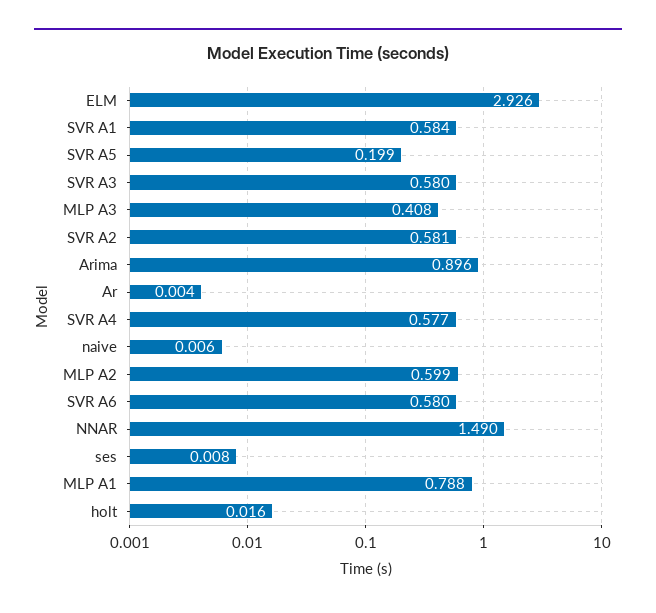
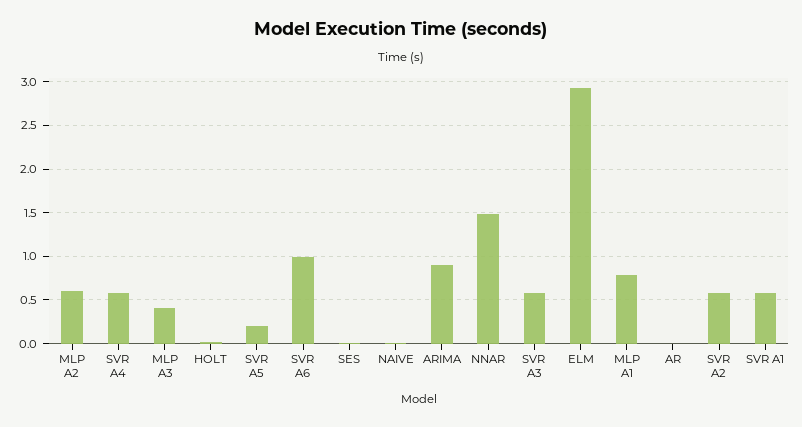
SVR A6: 0.58 -> 1

